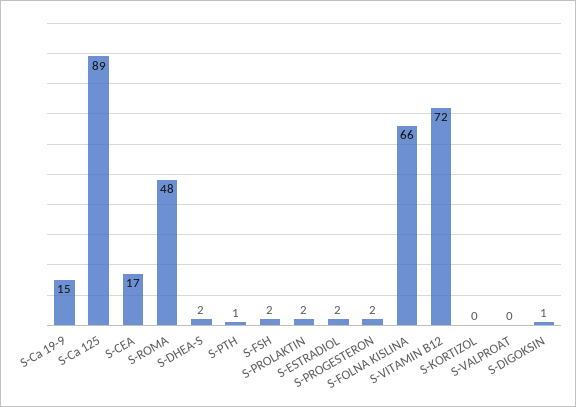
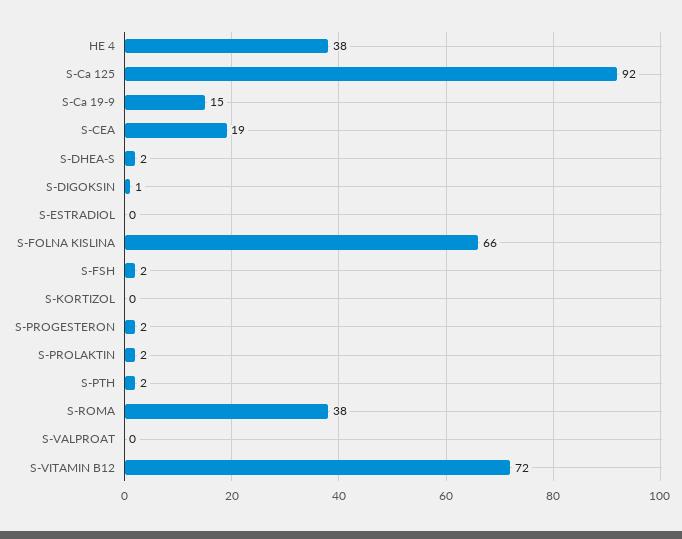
S-Ca 125: 89 -> 92
S-CEA: 17 -> 19
S-ROMA: 48 -> 38
S-PTH: 1 -> 2
S-ESTRADIOL: 2 -> 0
HE 4: none -> 38

